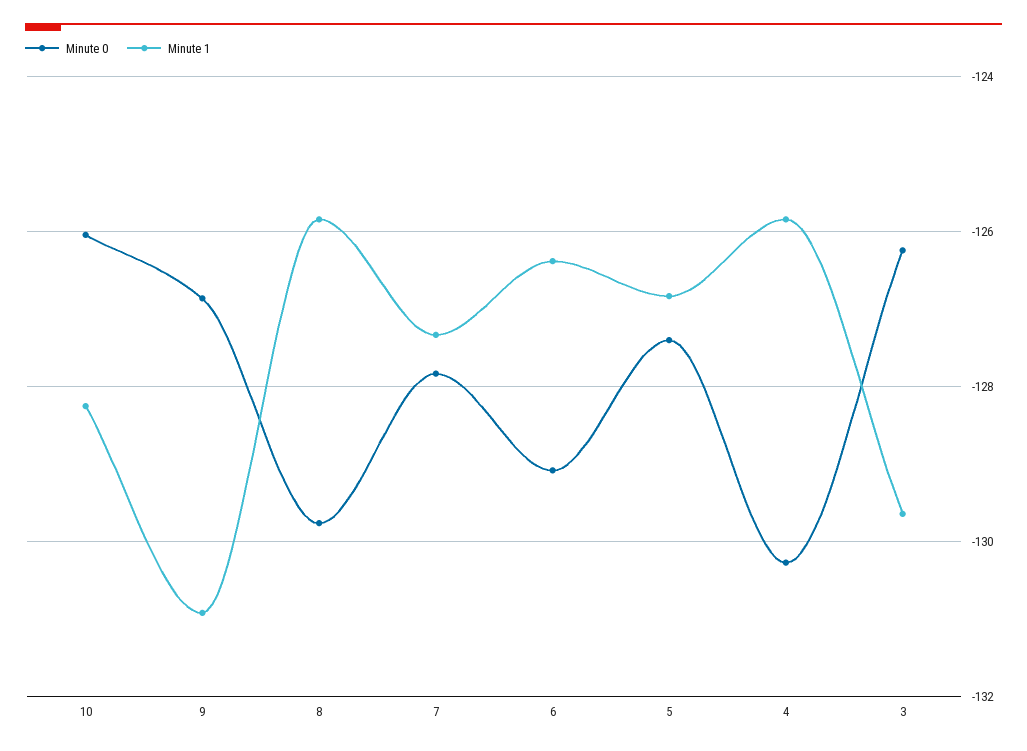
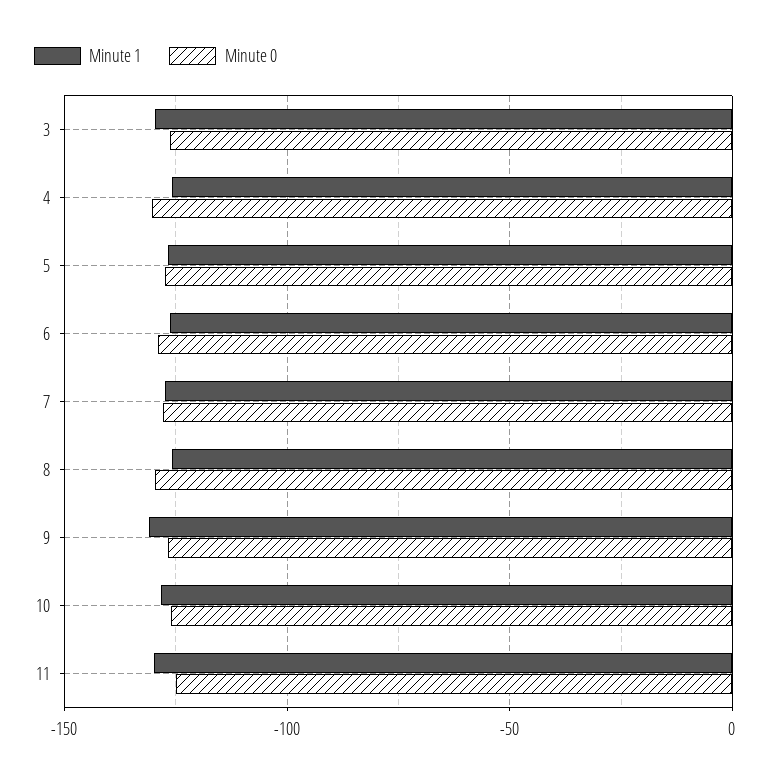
Minute 1, 11: none -> -130
Minute 0, 11: none -> -125

